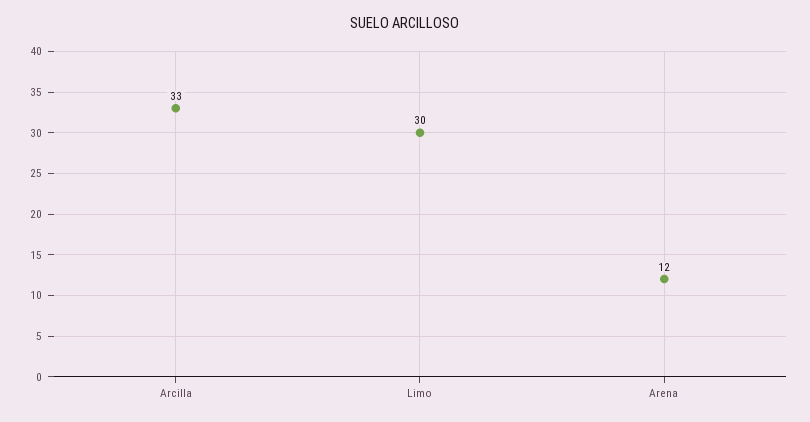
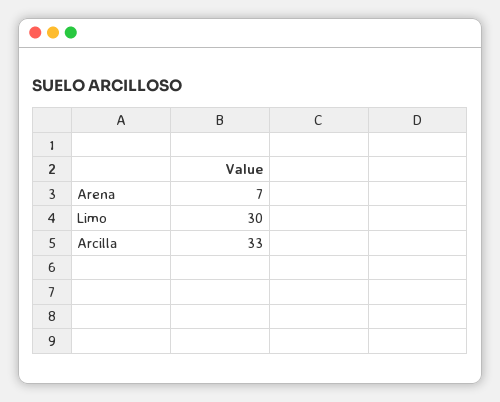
Arena: 12 -> 7

